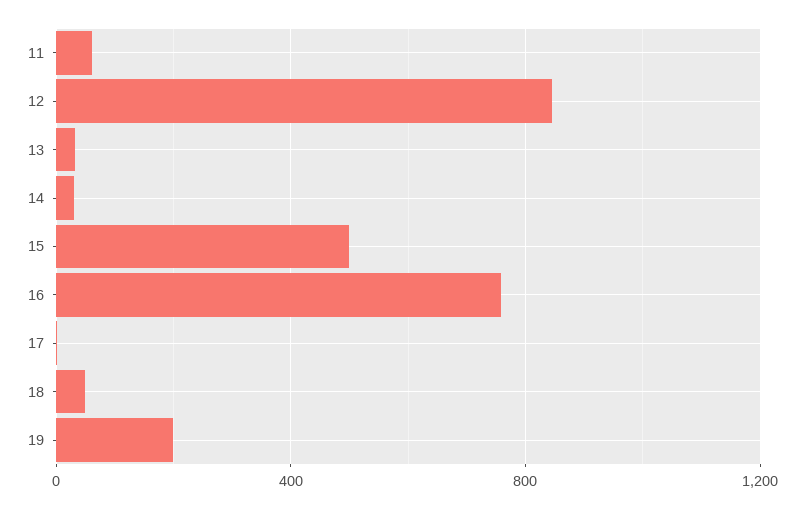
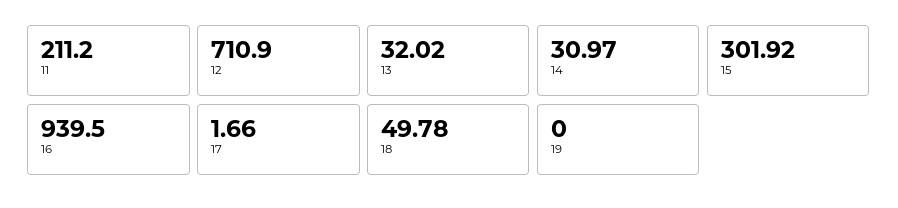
11: 50 -> 211.2
12: 850 -> 710.9
15: 500 -> 301.92
16: 750 -> 939.5
19: 200 -> 0

